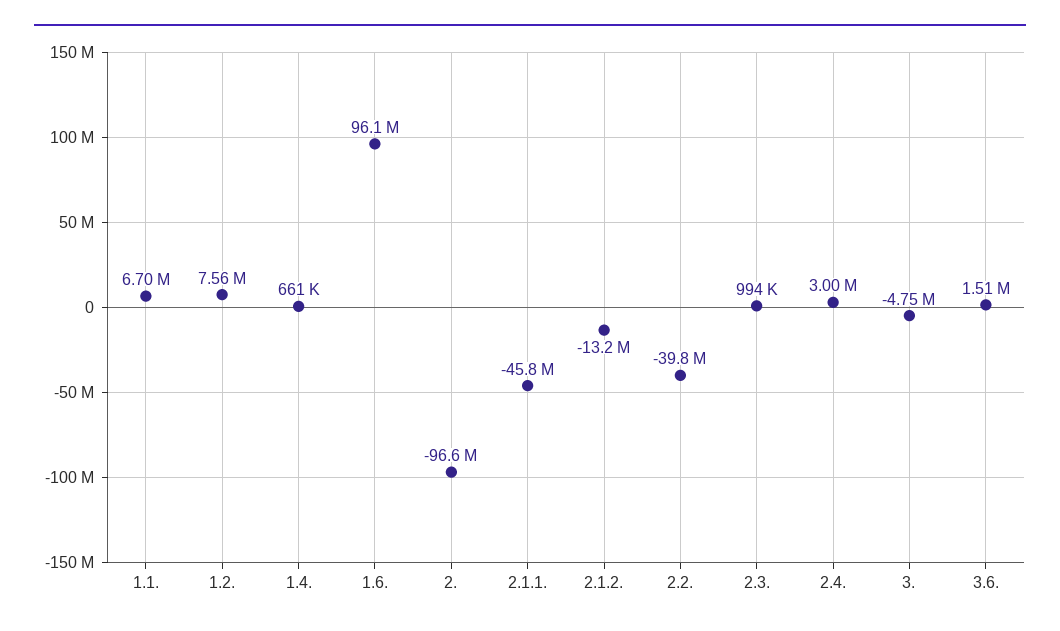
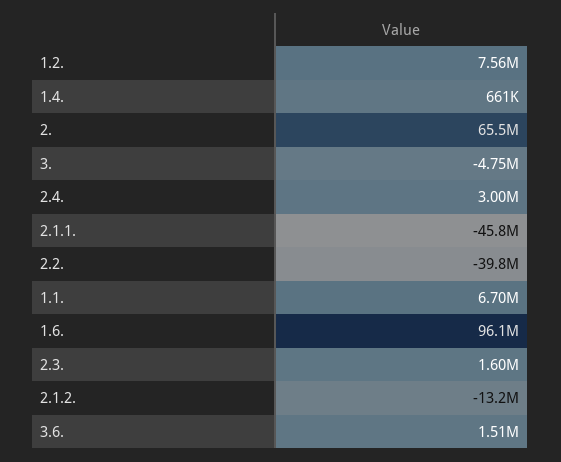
2.: -96600000 -> 65500000
2.3.: 994000 -> 1600000

